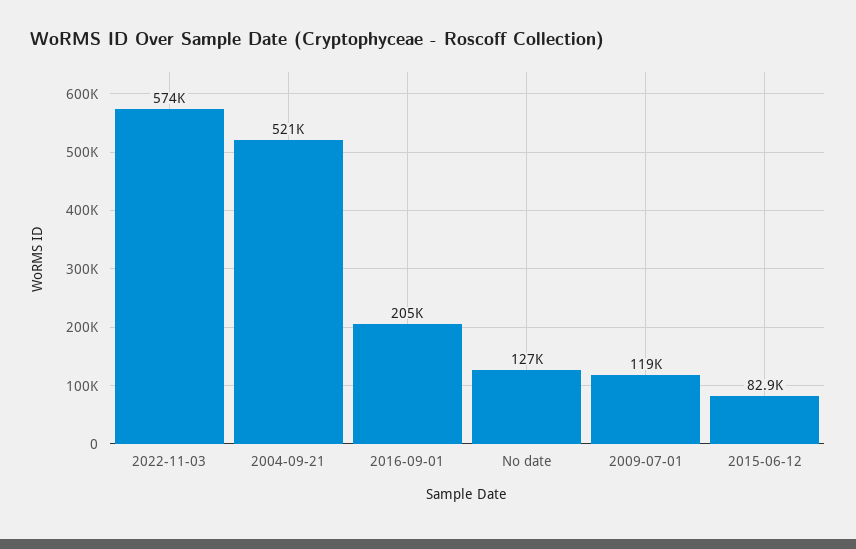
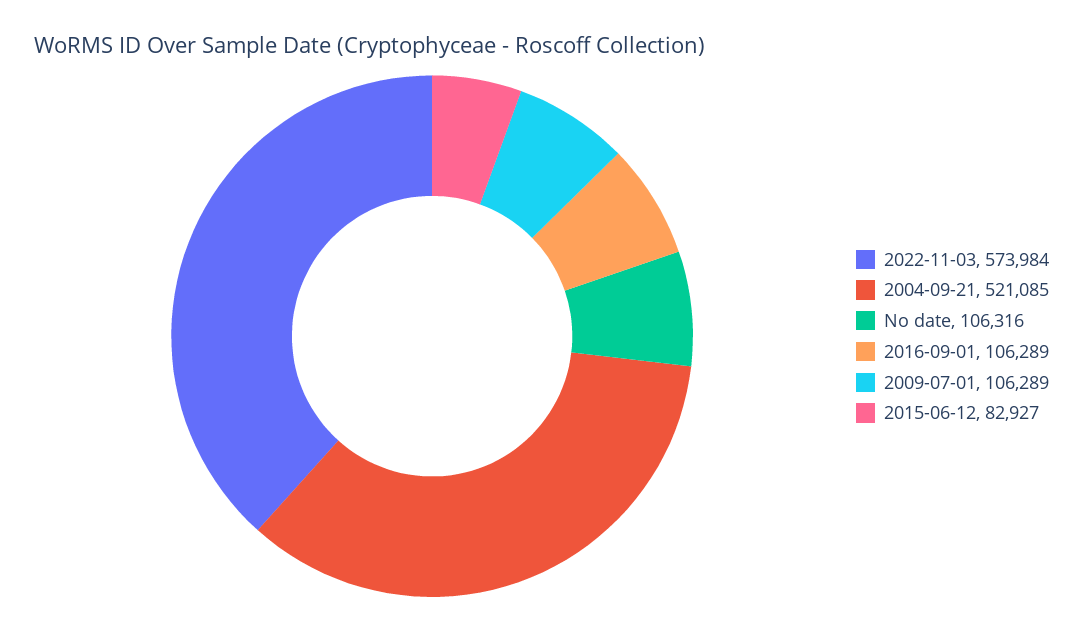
2016-09-01: 205000 -> 106289
No date: 127000 -> 106316
2009-07-01: 119000 -> 106289

